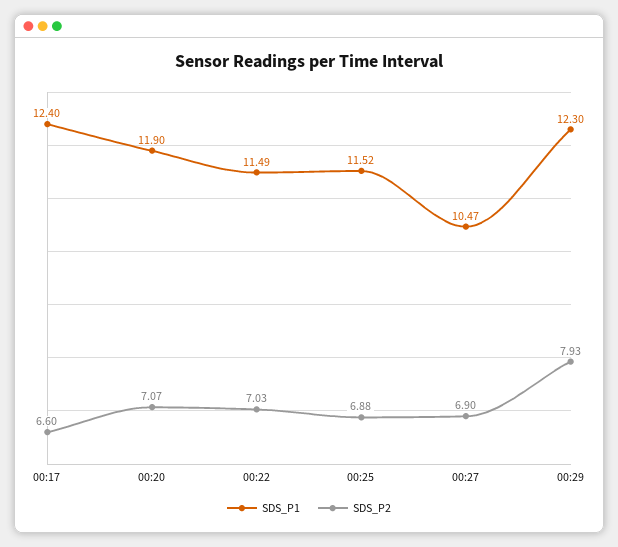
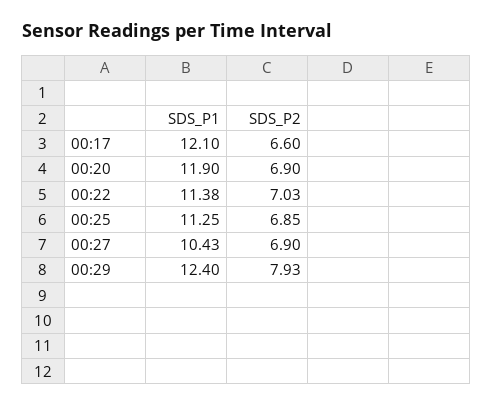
SDS_P1, 00:17: 12.4 -> 12.1
SDS_P2, 00:20: 7.07 -> 6.9
SDS_P1, 00:22: 11.49 -> 11.38
SDS_P1, 00:25: 11.52 -> 11.25
SDS_P2, 00:25: 6.88 -> 6.85
SDS_P1, 00:27: 10.47 -> 10.43
SDS_P1, 00:29: 12.3 -> 12.4

